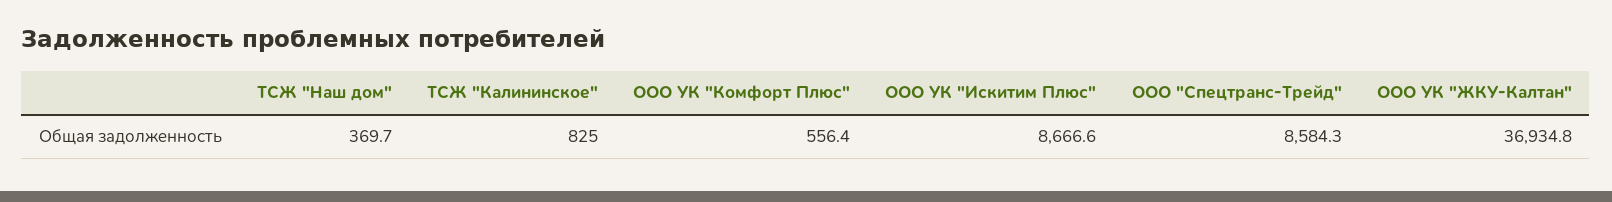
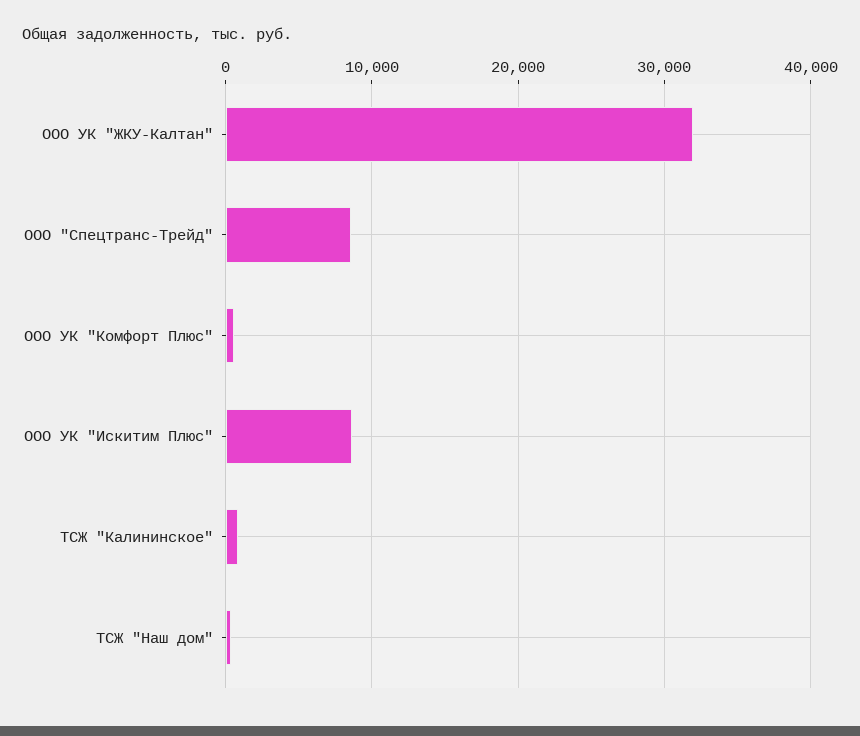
ООО УК "ЖКУ-Калтан": 36934.8 -> 32000

